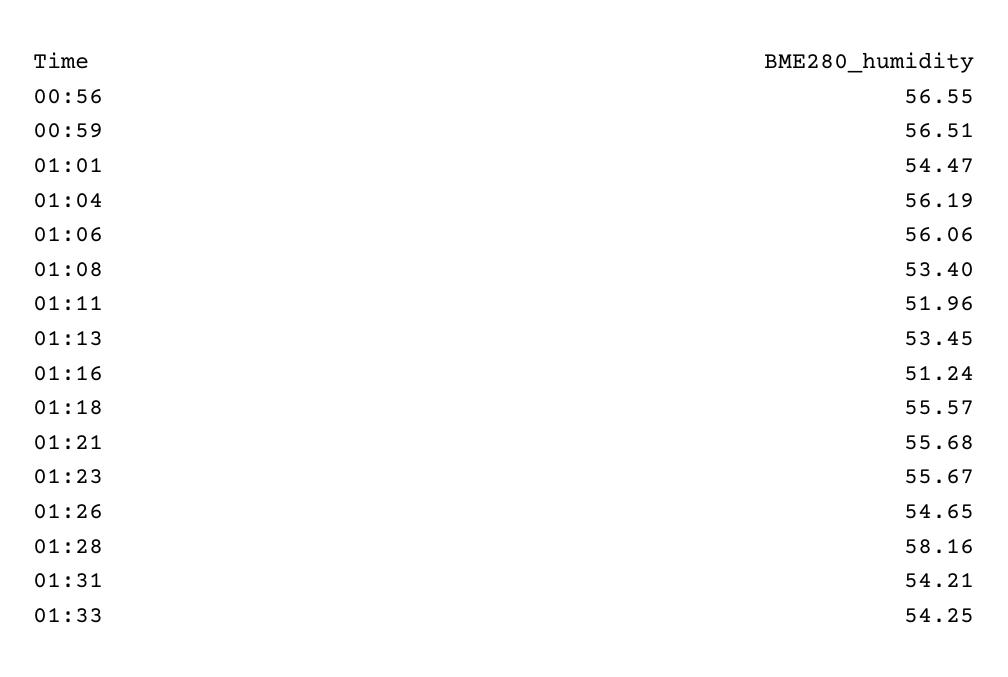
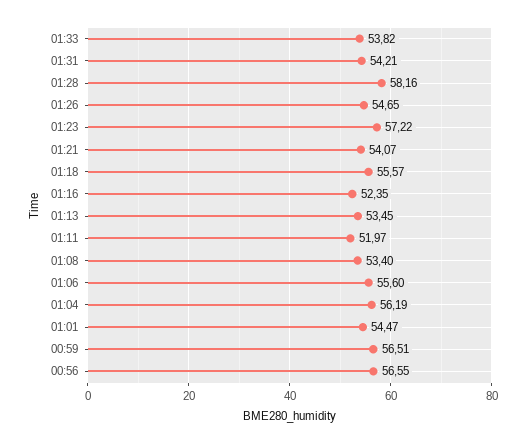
01:06: 56.06 -> 55.6
01:11: 51.96 -> 51.97
01:16: 51.24 -> 52.35
01:21: 55.68 -> 54.07
01:23: 55.67 -> 57.22
01:33: 54.25 -> 53.82

